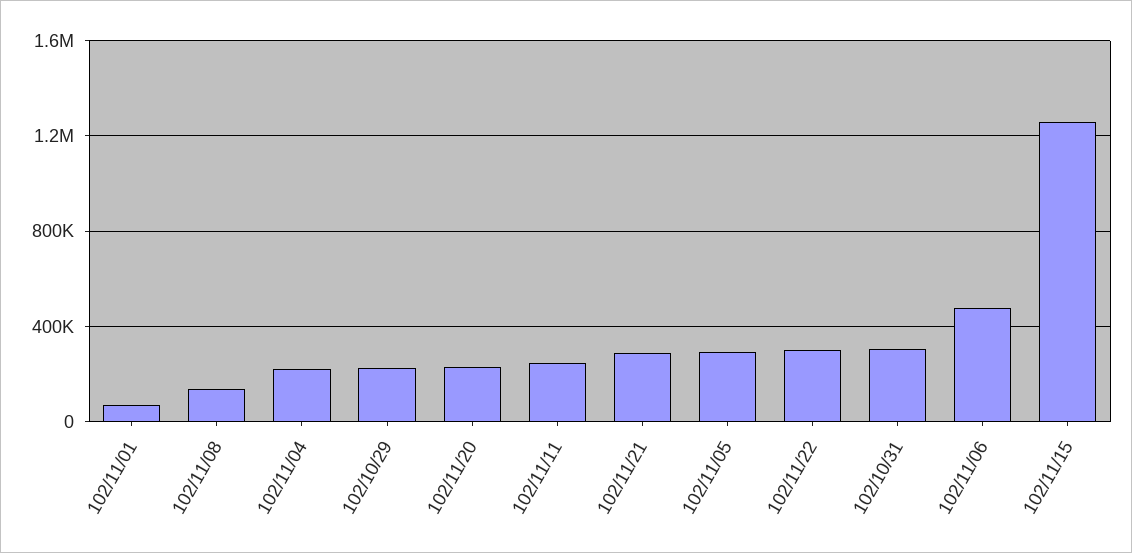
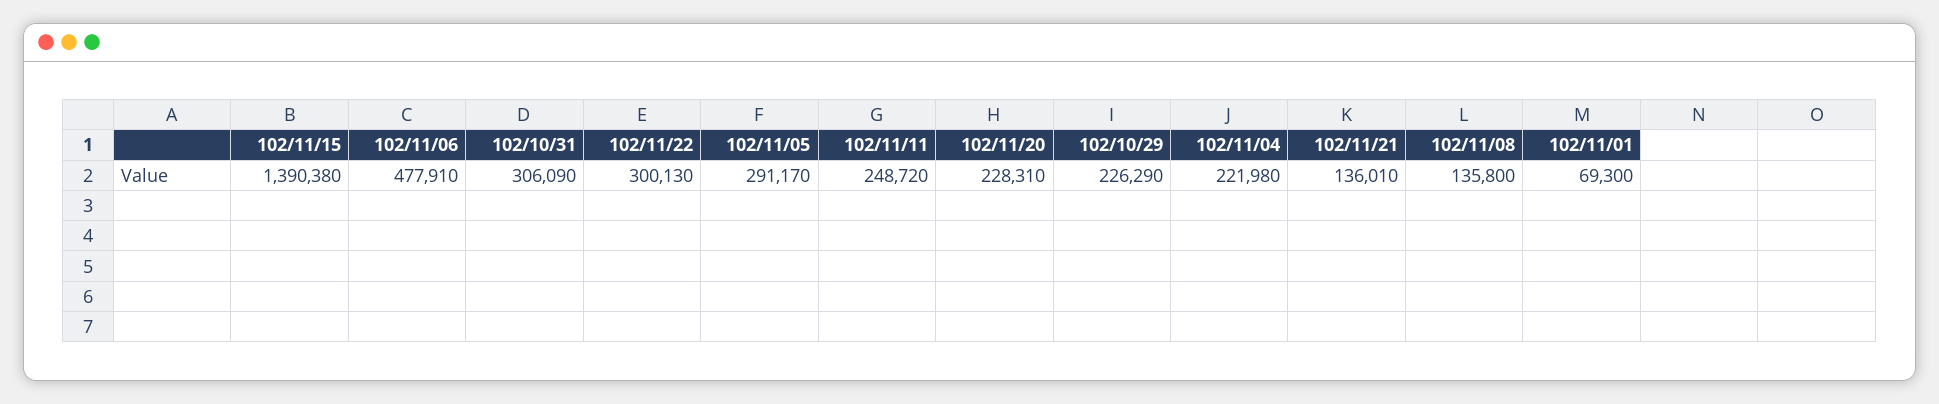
102/11/21: 300000 -> 136010
102/11/15: 1250000 -> 1390380

